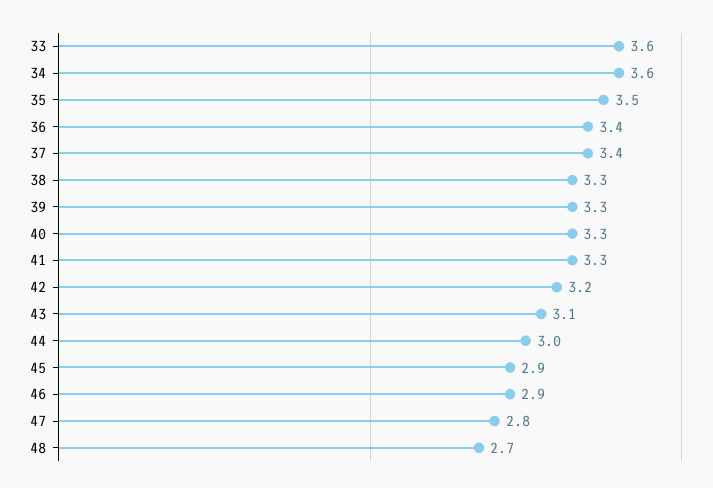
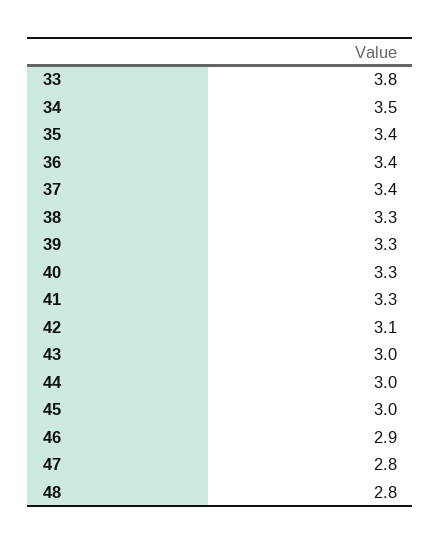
33: 3.6 -> 3.8
34: 3.6 -> 3.5
35: 3.5 -> 3.4
42: 3.2 -> 3.1
43: 3.1 -> 3
45: 2.9 -> 3
48: 2.7 -> 2.8

